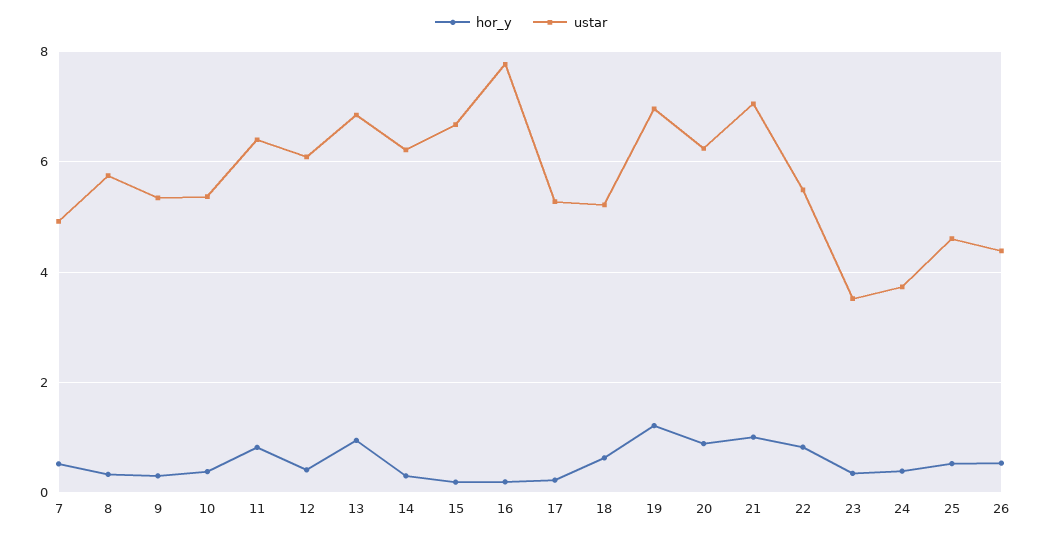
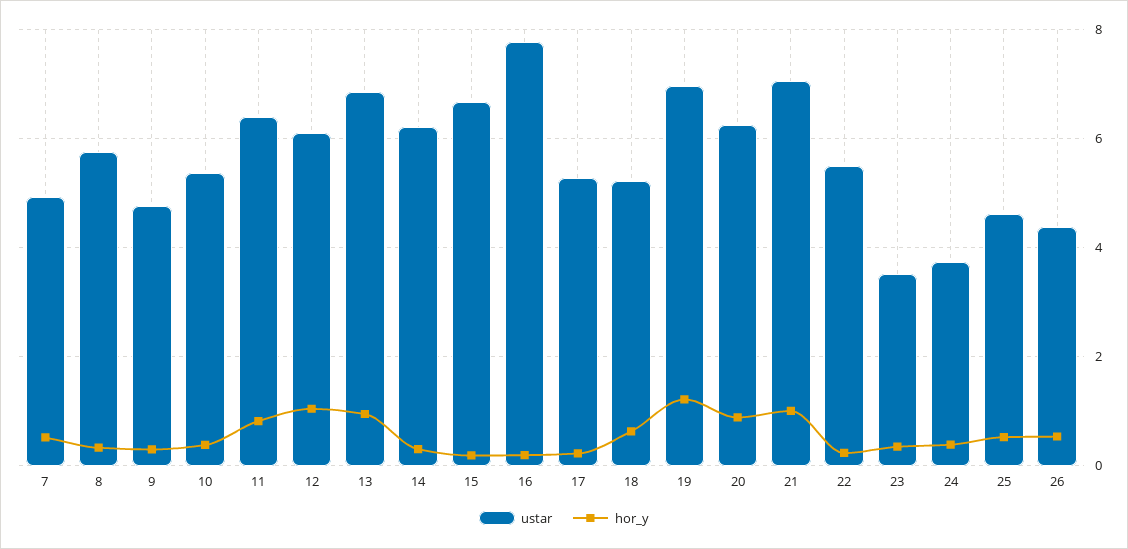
ustar, 9: 5.4 -> 4.8
hor_y, 12: 0.4 -> 1
hor_y, 22: 0.8 -> 0.2

